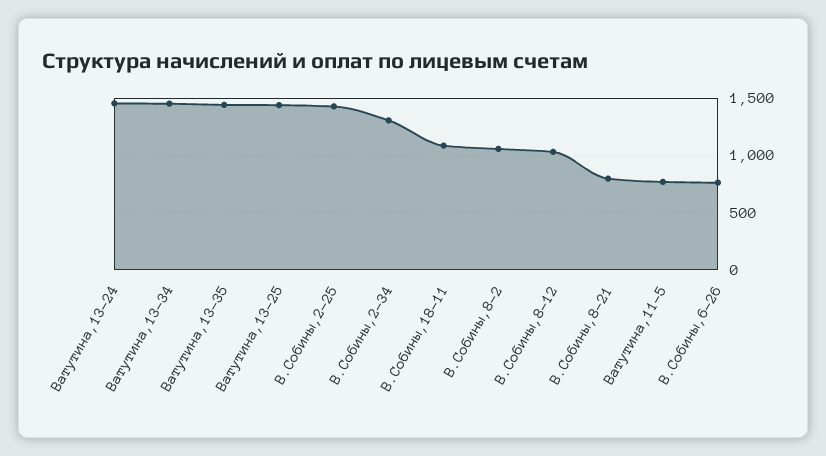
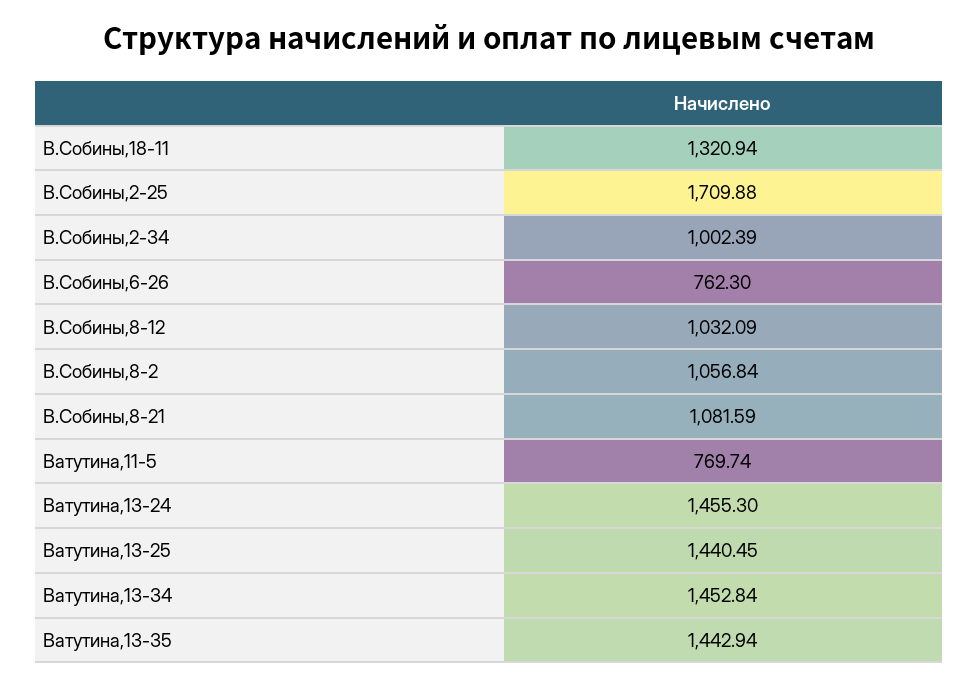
В.Собины,2-25: 1400 -> 1709.88
В.Собины,2-34: 1300 -> 1002.39
В.Собины,18-11: 1100 -> 1320.94
В.Собины,8-21: 800 -> 1081.59

